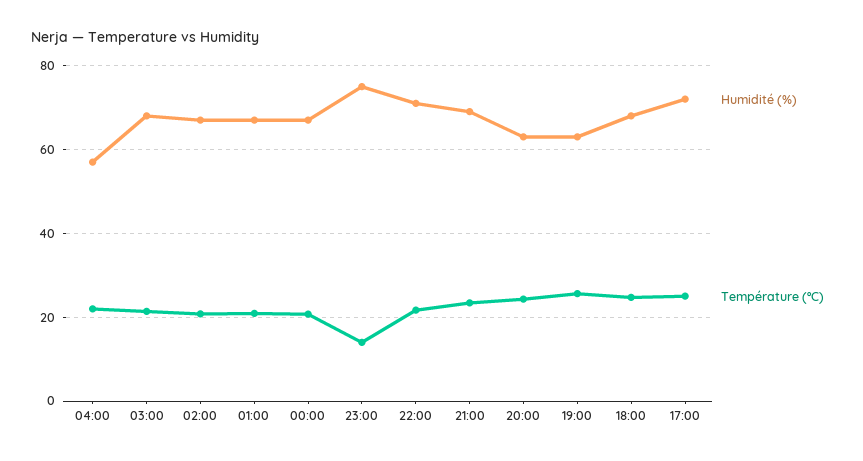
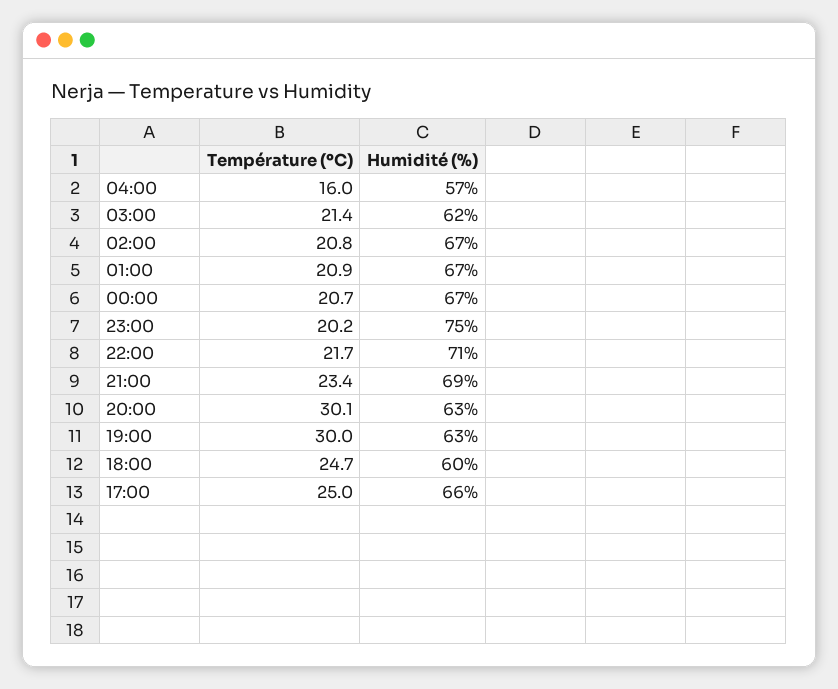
Température (ºC), 04:00: 22 -> 16
Humidité (%), 03:00: 68 -> 62
Température (ºC), 23:00: 14 -> 20.2
Température (ºC), 20:00: 24 -> 30.1
Température (ºC), 19:00: 26 -> 30
Humidité (%), 18:00: 68 -> 60
Humidité (%), 17:00: 72 -> 66

